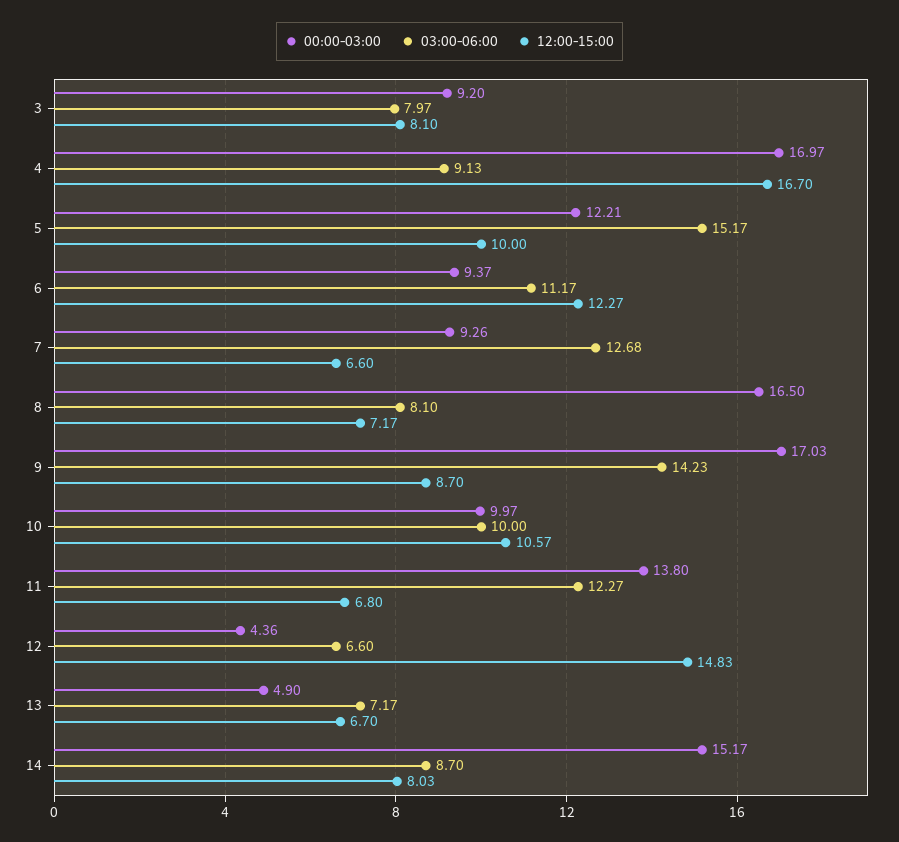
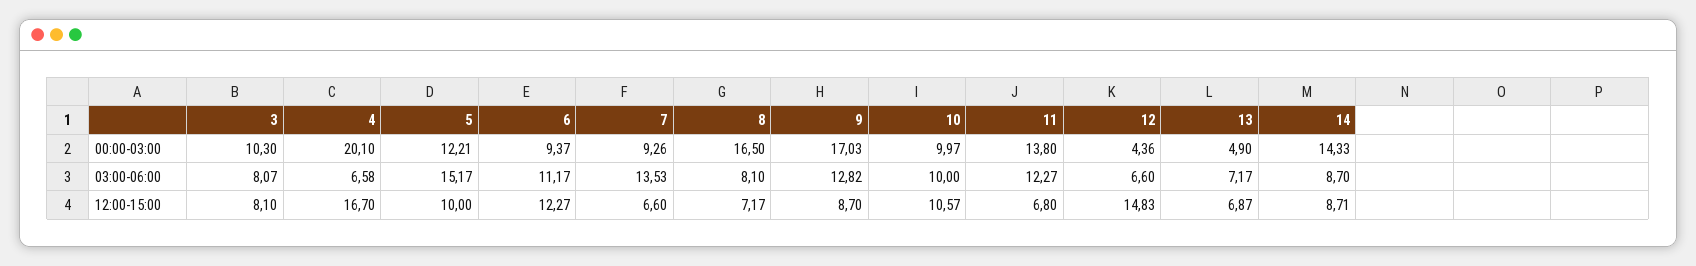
00:00-03:00, 3: 9.2 -> 10.3
03:00-06:00, 3: 7.97 -> 8.07
00:00-03:00, 4: 16.97 -> 20.1
03:00-06:00, 4: 9.13 -> 6.58
03:00-06:00, 7: 12.68 -> 13.53
03:00-06:00, 9: 14.23 -> 12.82
12:00-15:00, 13: 6.7 -> 6.87
00:00-03:00, 14: 15.17 -> 14.33
12:00-15:00, 14: 8.03 -> 8.71

